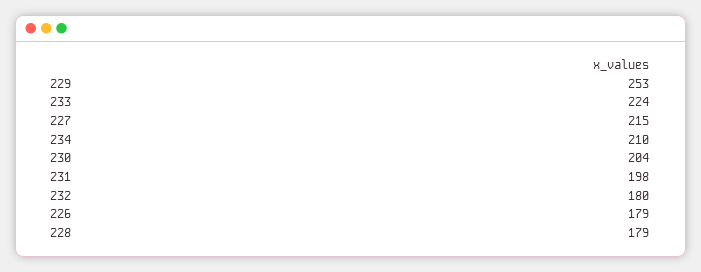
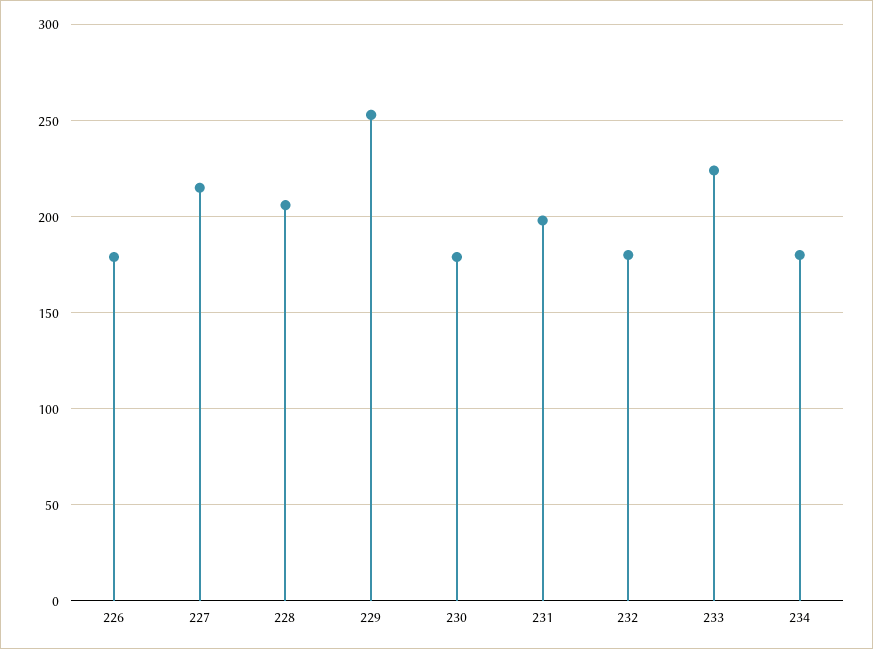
234: 210 -> 180
230: 204 -> 180
228: 179 -> 205

